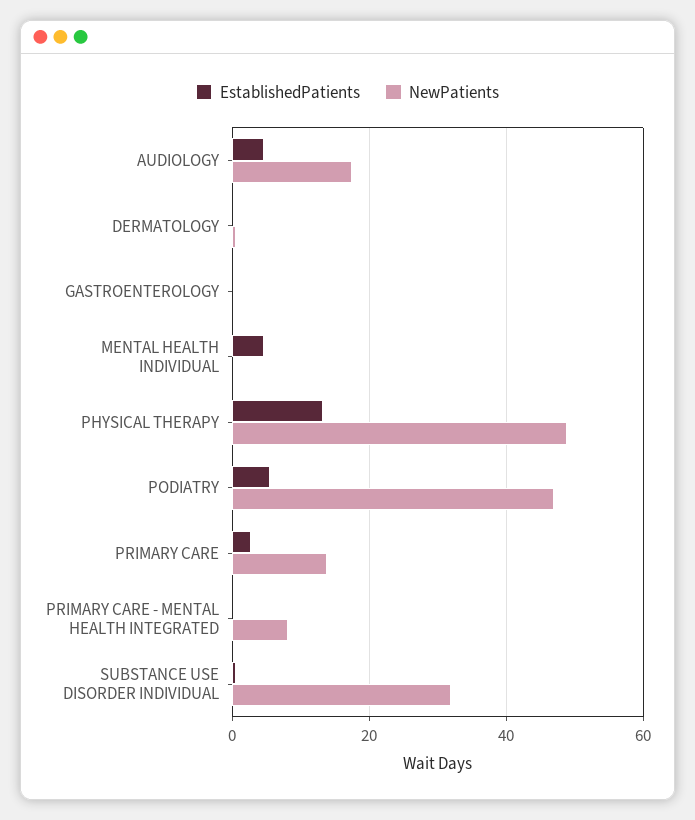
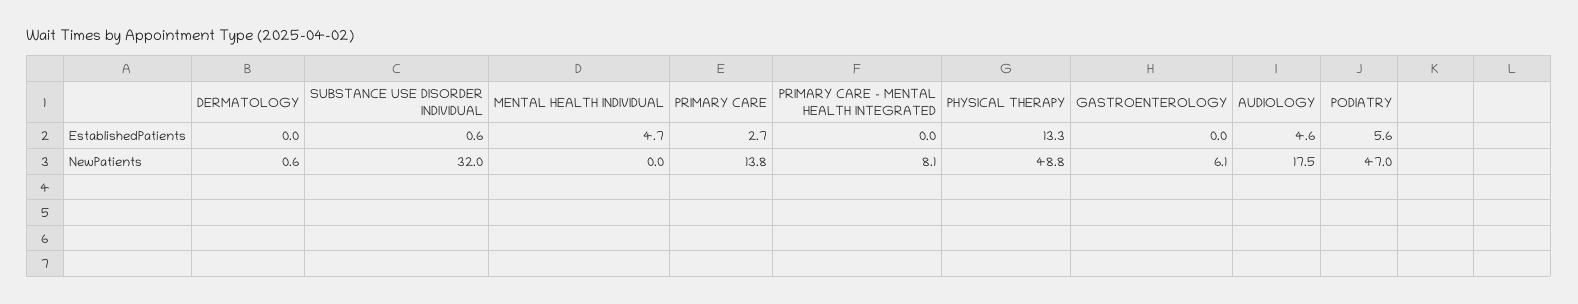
NewPatients, GASTROENTEROLOGY: 0 -> 6.1

